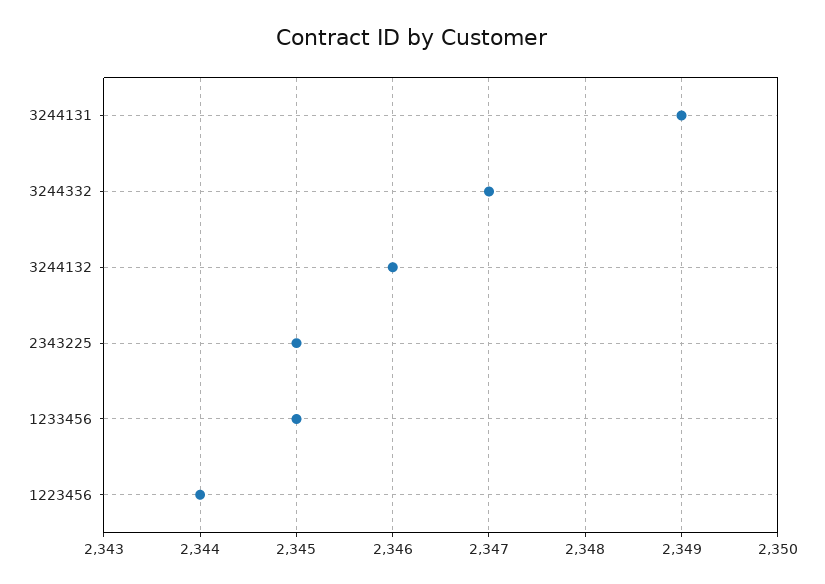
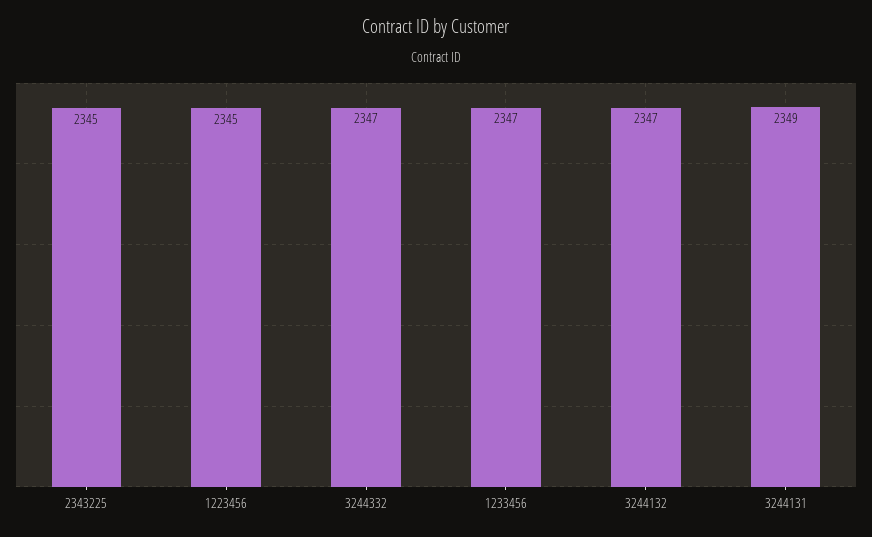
3244132: 2346 -> 2347
1233456: 2345 -> 2347
1223456: 2344 -> 2345

